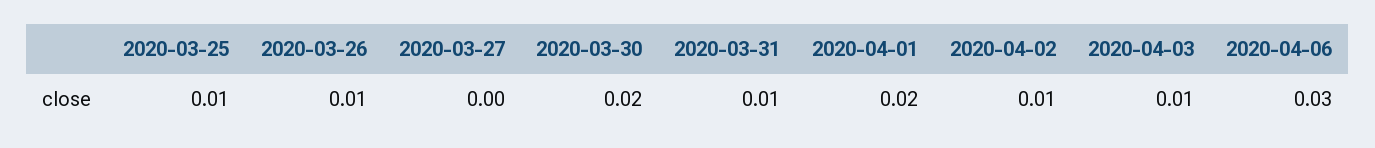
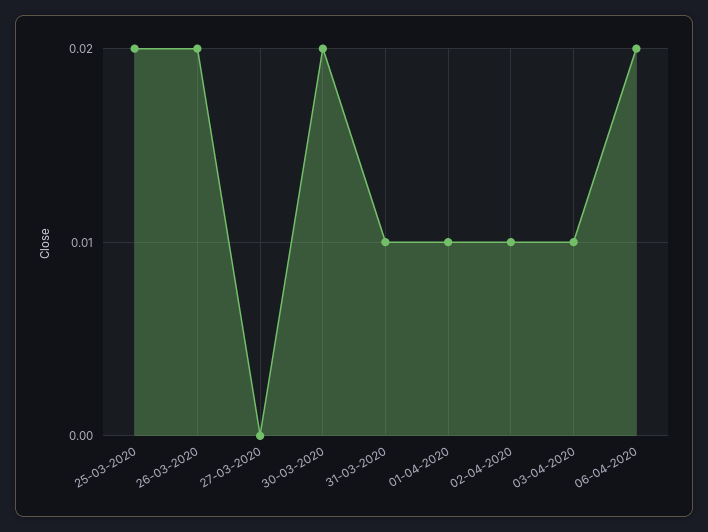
2020-03-25: 0.01 -> 0.02
2020-03-26: 0.01 -> 0.02
2020-04-01: 0.02 -> 0.01
2020-04-06: 0.03 -> 0.02

